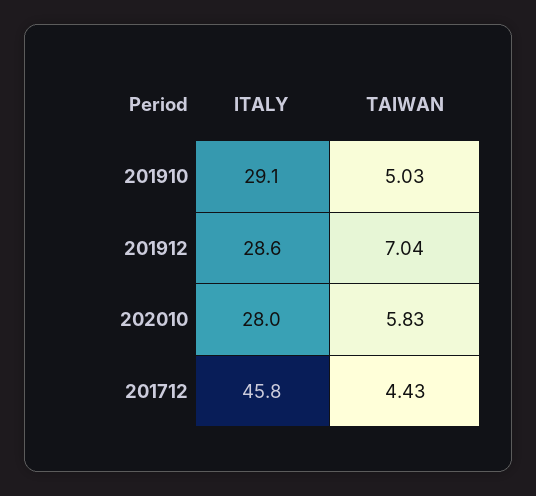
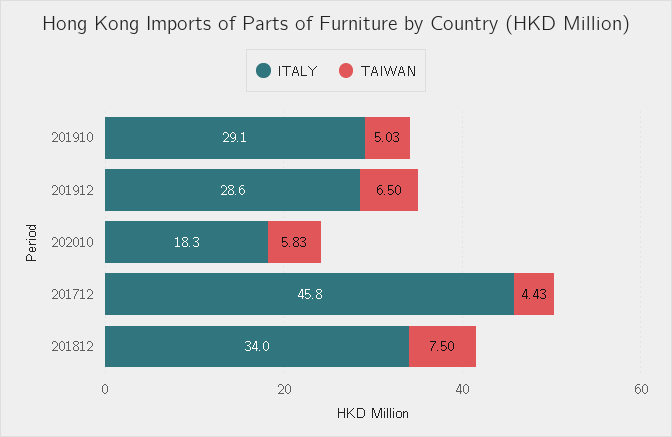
TAIWAN, 201912: 7.04 -> 6.5
ITALY, 202010: 28 -> 18.3
ITALY, 201812: none -> 34
TAIWAN, 201812: none -> 7.5

